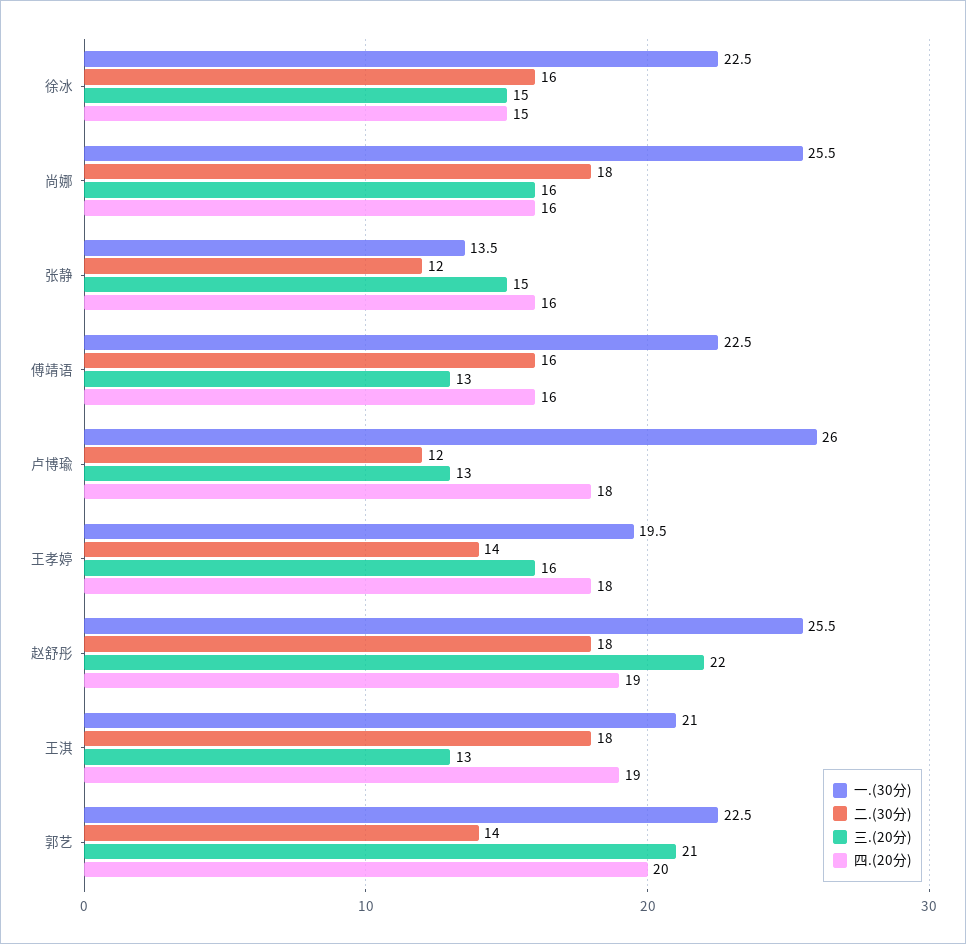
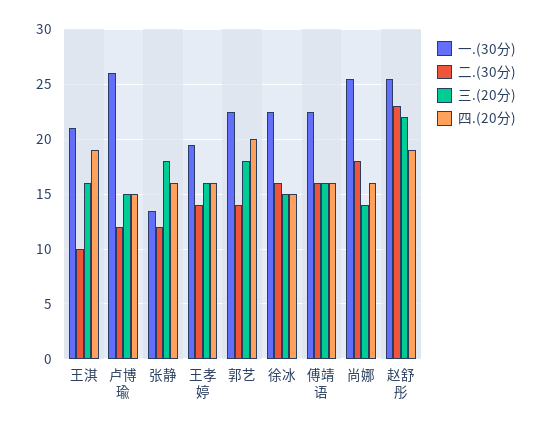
三.(20分), 尚娜: 16 -> 14
三.(20分), 张静: 15 -> 18
三.(20分), 傅靖语: 13 -> 16
三.(20分), 卢博瑜: 13 -> 15
四.(20分), 卢博瑜: 18 -> 15
四.(20分), 王孝婷: 18 -> 16
二.(30分), 赵舒彤: 18 -> 23
二.(30分), 王淇: 18 -> 10
三.(20分), 王淇: 13 -> 16
三.(20分), 郭艺: 21 -> 18

